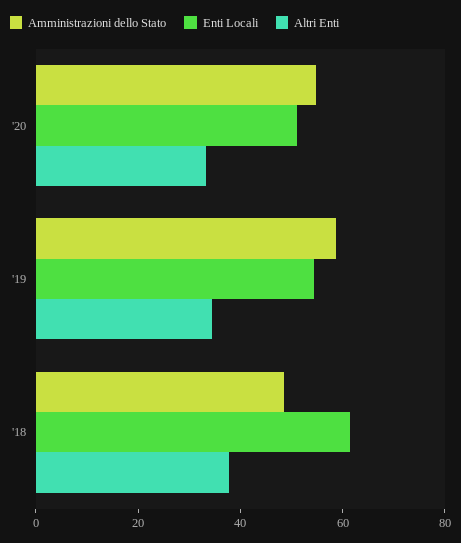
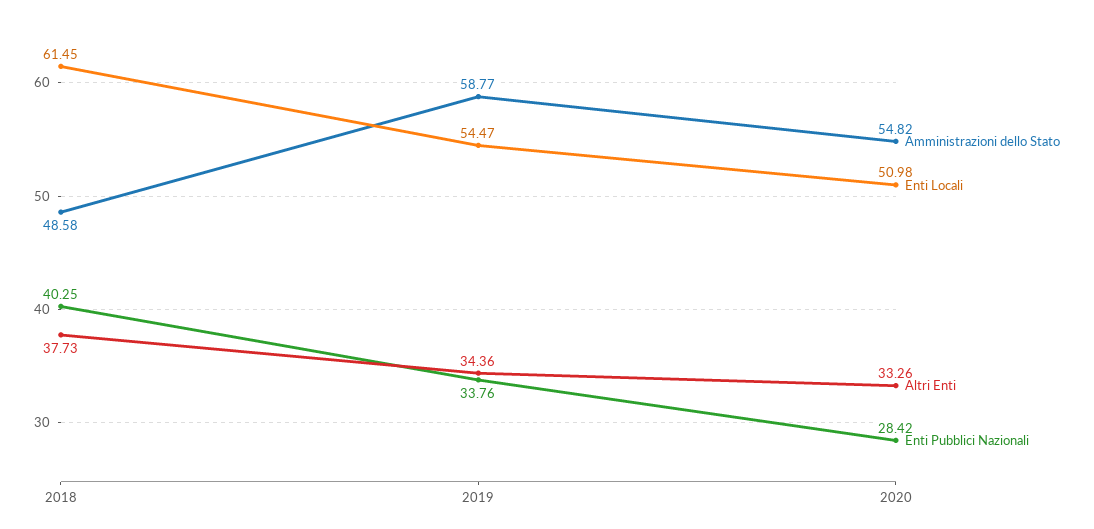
Enti Pubblici Nazionali, '18: none -> 40.25
Enti Pubblici Nazionali, '19: none -> 33.76
Enti Pubblici Nazionali, '20: none -> 28.42

